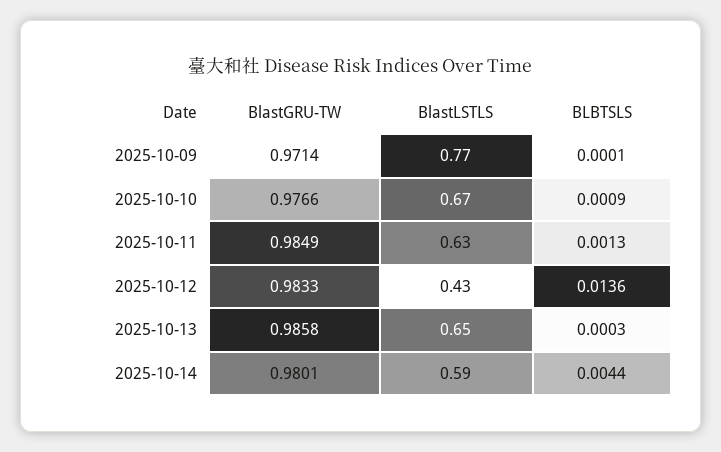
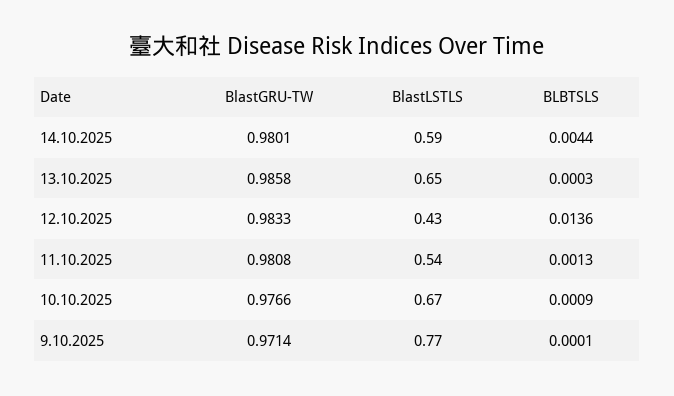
BlastGRU-TW, 2025-10-11: 0.9849 -> 0.9808
BlastLSTLS, 2025-10-11: 0.63 -> 0.54

